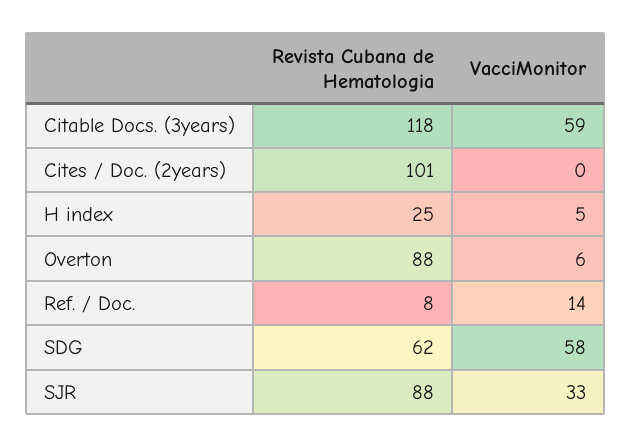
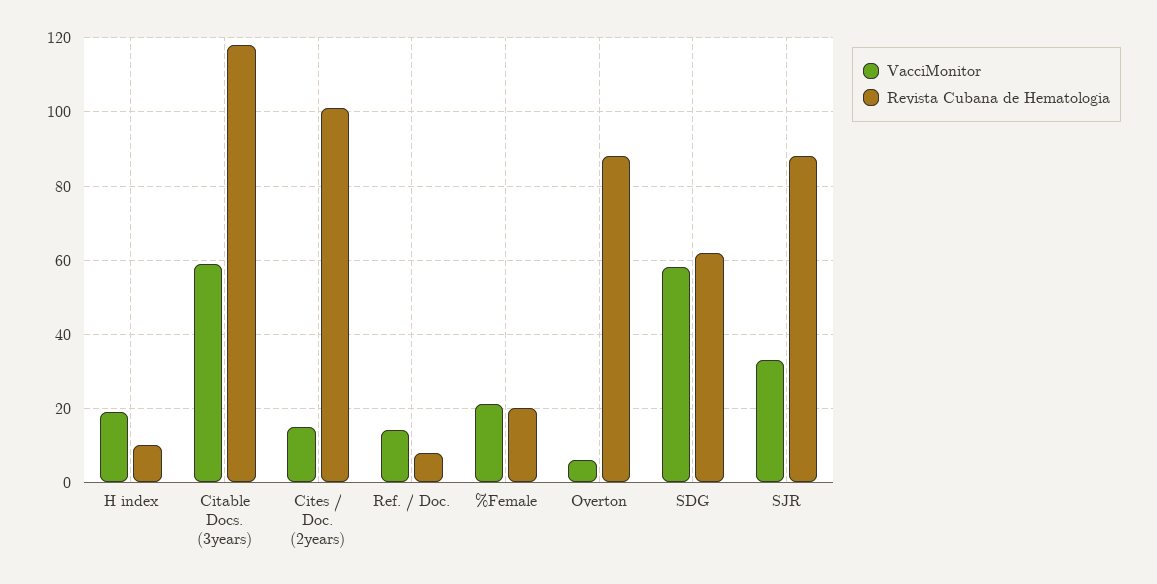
VacciMonitor, Cites / Doc. (2years): 0 -> 15
Revista Cubana de Hematologia, H index: 25 -> 10
VacciMonitor, H index: 5 -> 20
VacciMonitor, %Female: none -> 20
Revista Cubana de Hematologia, %Female: none -> 20

